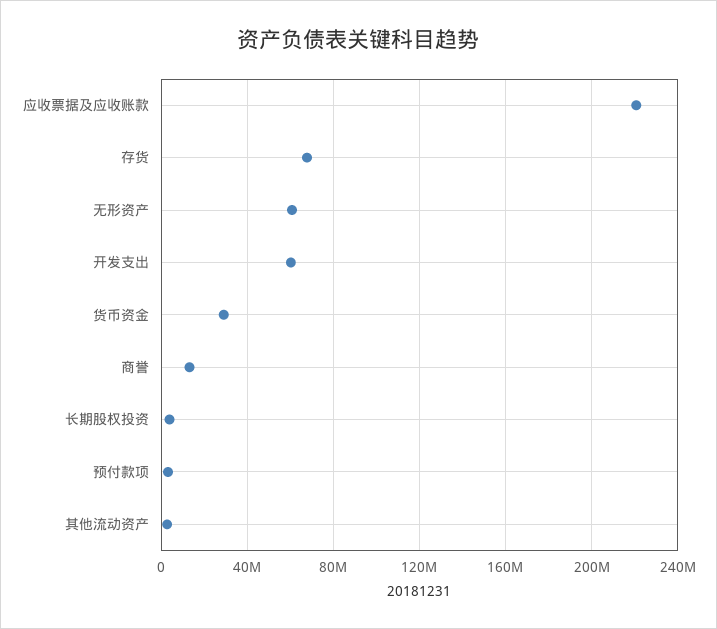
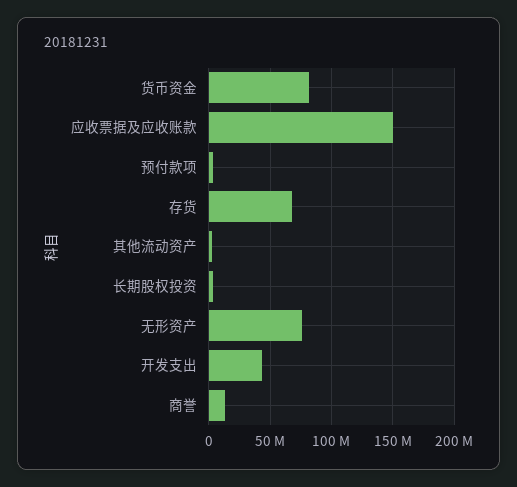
应收票据及应收账款: 220000000 -> 150000000
无形资产: 60000000 -> 75000000
开发支出: 60000000 -> 45000000
货币资金: 30000000 -> 80000000

